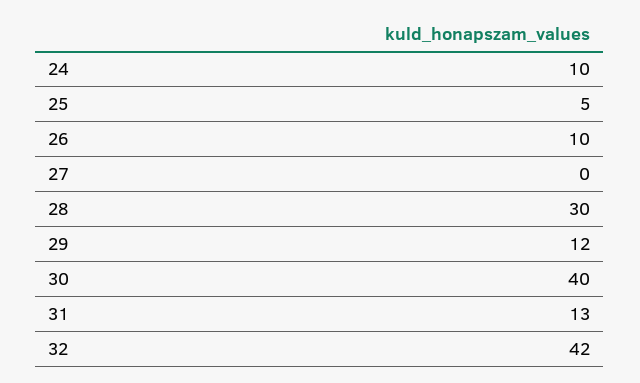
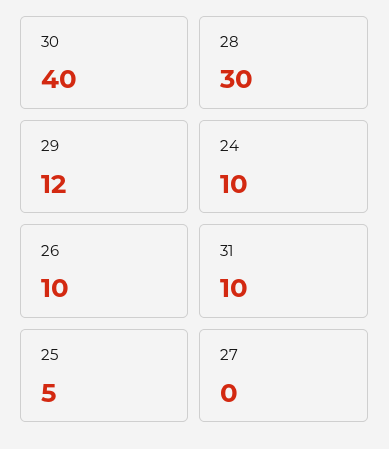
31: 13 -> 10
32: 42 -> none

